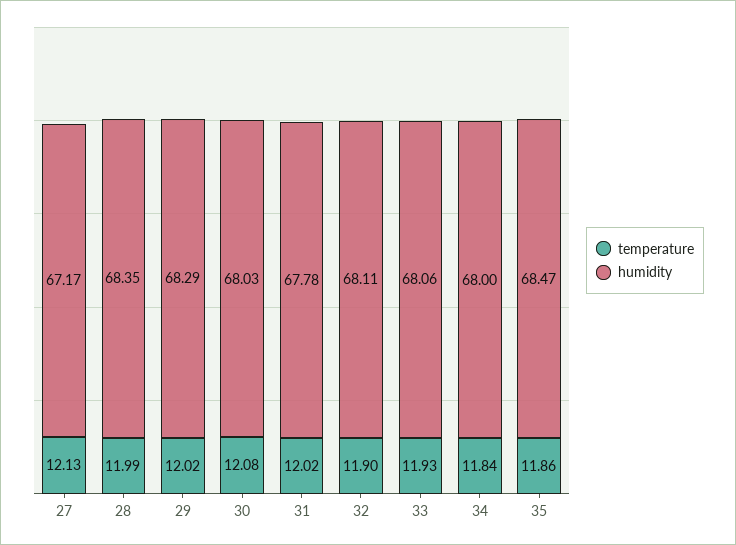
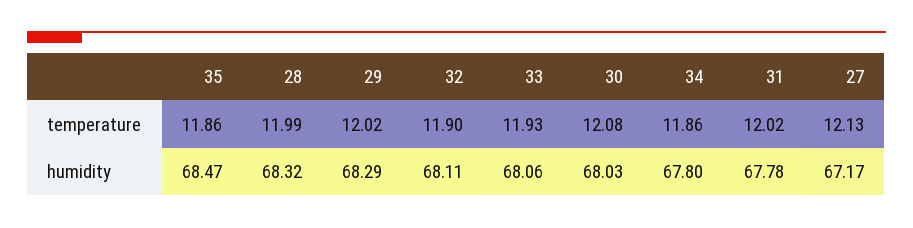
humidity, 28: 68.35 -> 68.32
temperature, 34: 11.84 -> 11.86
humidity, 34: 68 -> 67.8

